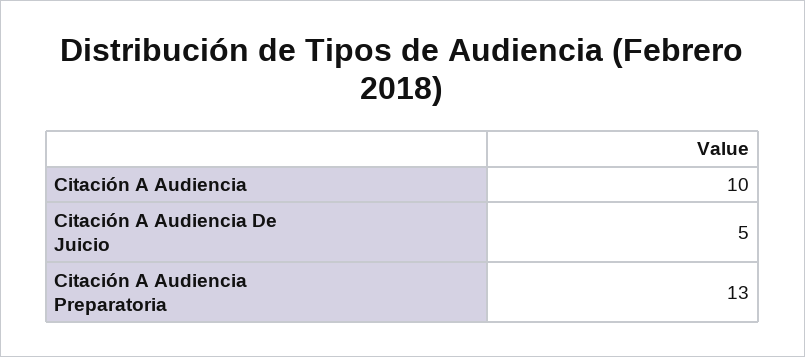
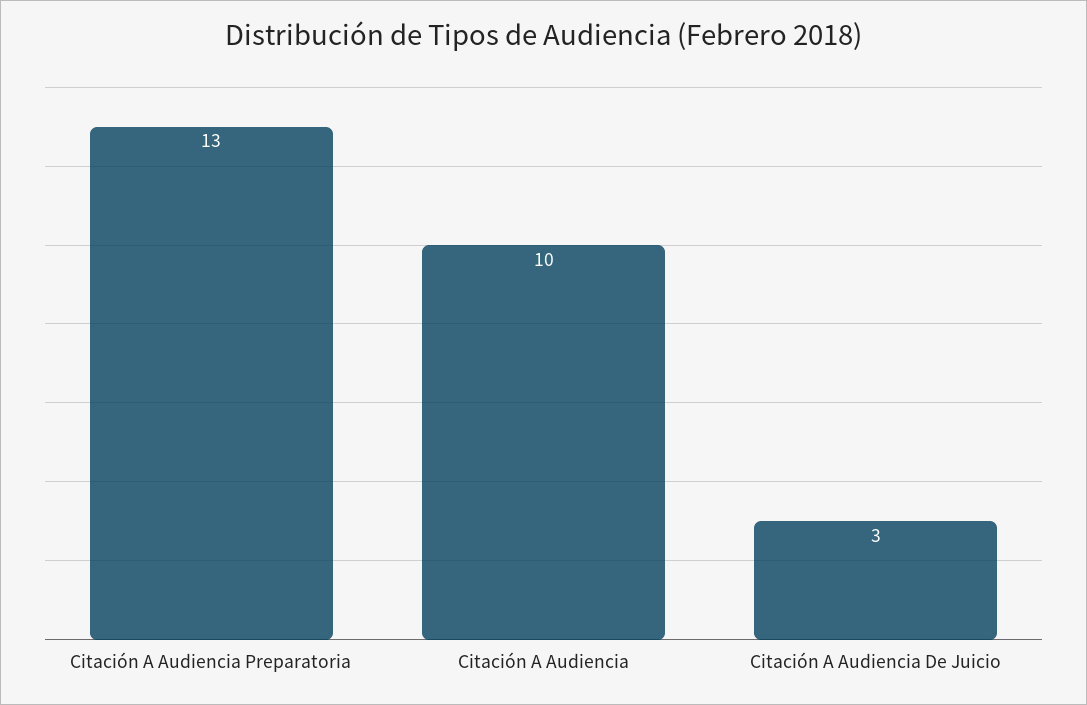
Citación A Audiencia De Juicio: 5 -> 3

